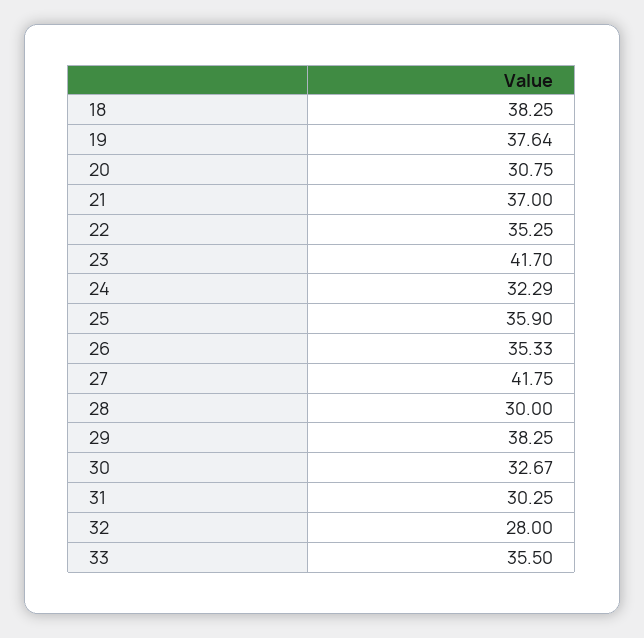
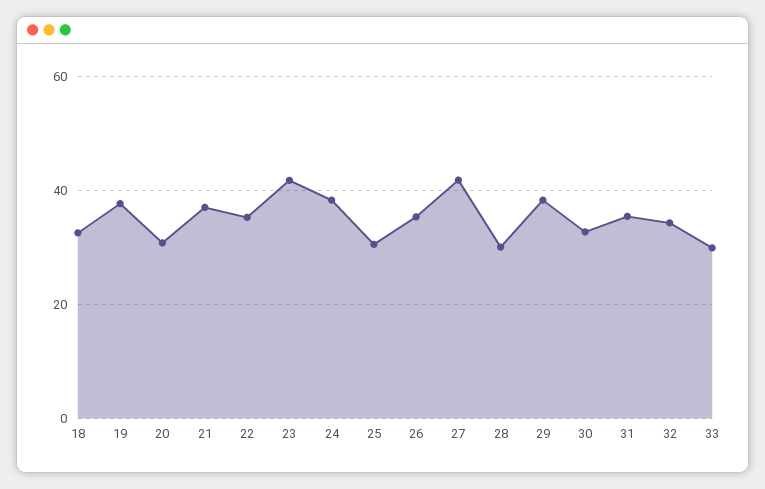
18: 38.25 -> 32
24: 32.29 -> 38
25: 35.9 -> 30
31: 30.25 -> 36
32: 28 -> 34
33: 35.5 -> 30

